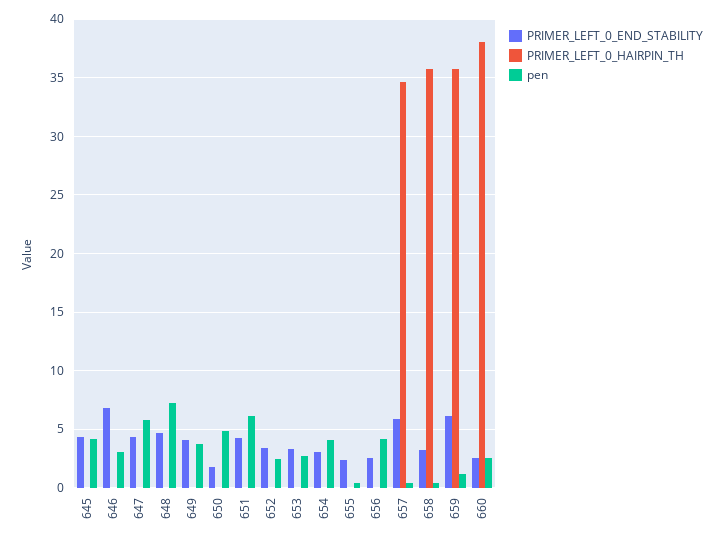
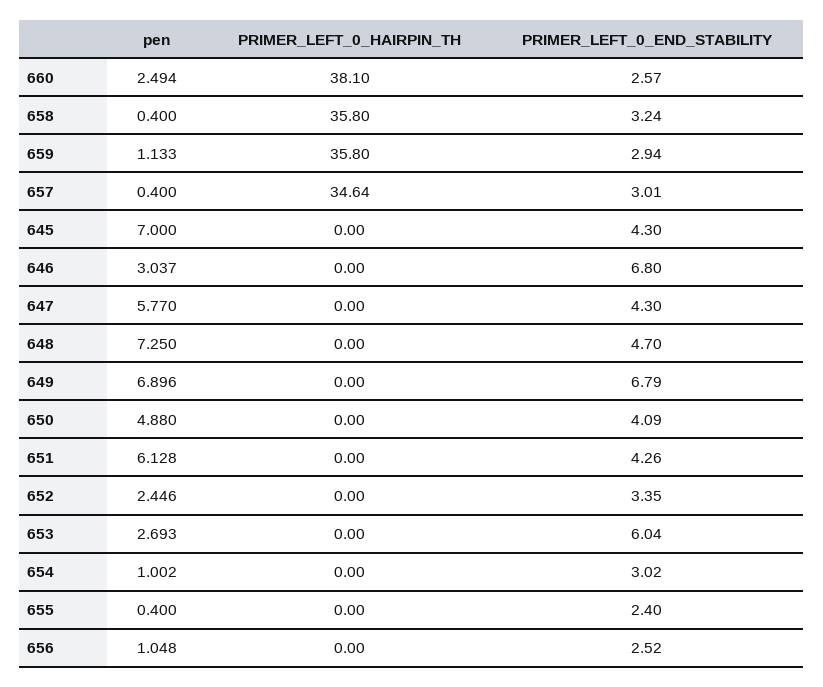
pen, 645: 4 -> 7
PRIMER_LEFT_0_END_STABILITY, 649: 4 -> 6.79
pen, 649: 4 -> 6.896
PRIMER_LEFT_0_END_STABILITY, 650: 2 -> 4.09
PRIMER_LEFT_0_END_STABILITY, 653: 3 -> 6.04
pen, 654: 4 -> 1.002
pen, 656: 4 -> 1.048
PRIMER_LEFT_0_END_STABILITY, 657: 6 -> 3.01
PRIMER_LEFT_0_END_STABILITY, 659: 6 -> 2.94

